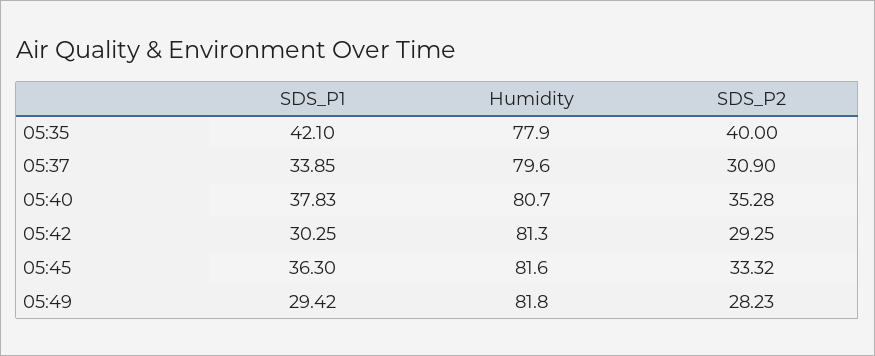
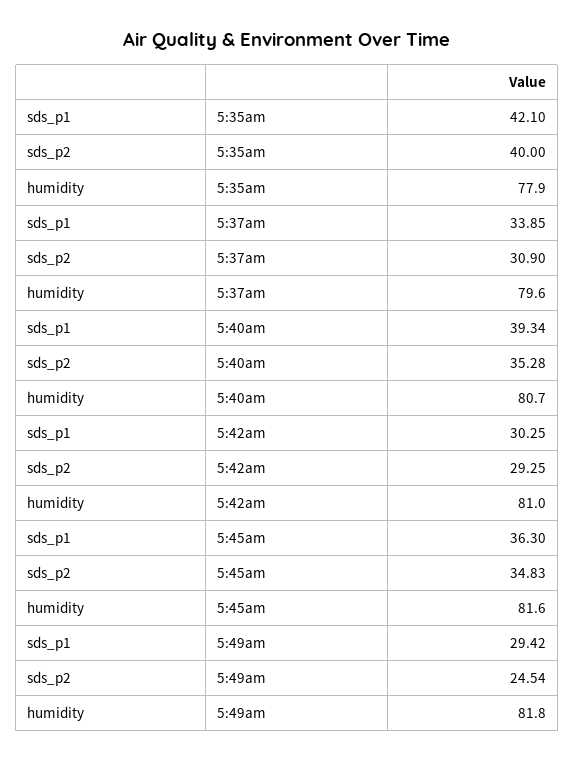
SDS_P1, 05:40: 37.83 -> 39.34
Humidity, 05:42: 81.3 -> 81
SDS_P2, 05:45: 33.32 -> 34.83
SDS_P2, 05:49: 28.23 -> 24.54

